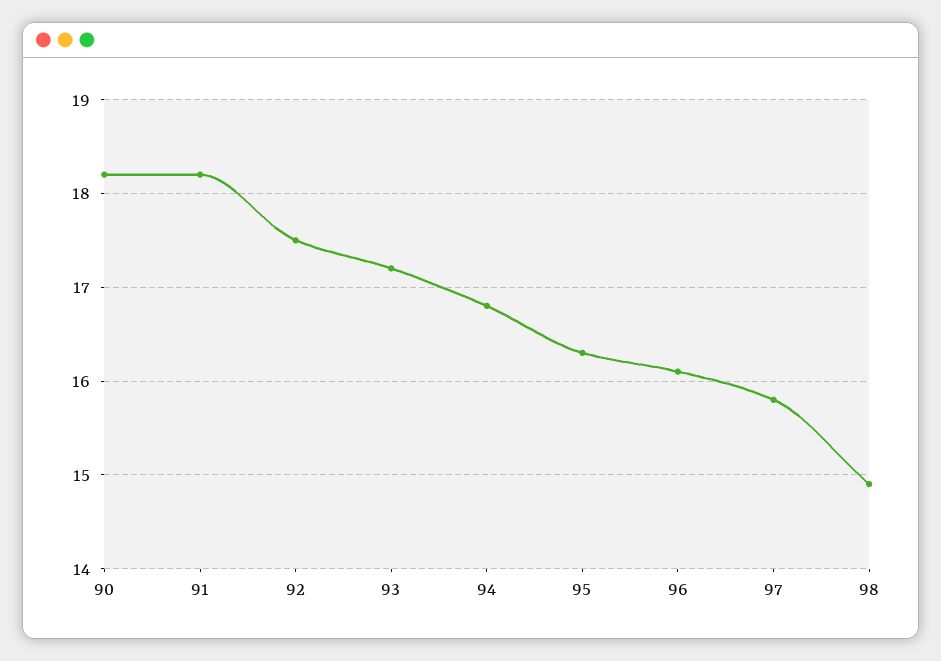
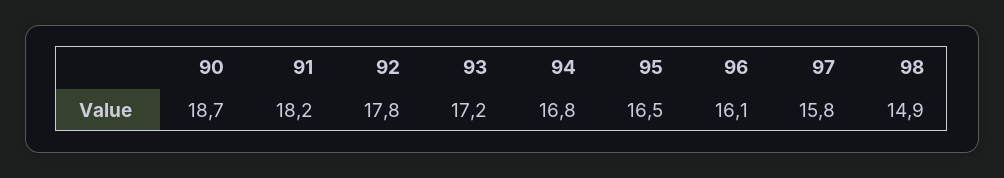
90: 18.2 -> 18.7
92: 17.5 -> 17.8
95: 16.3 -> 16.5

